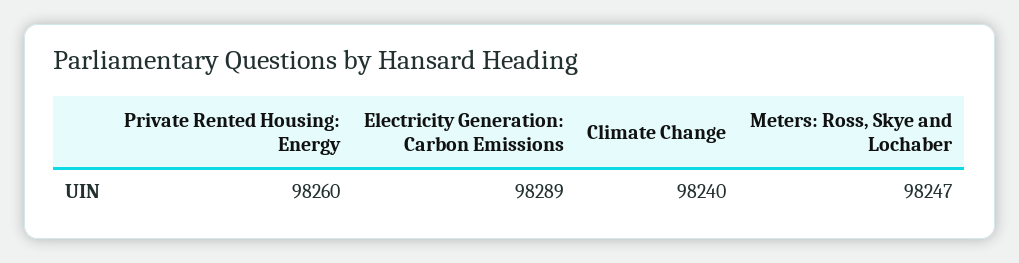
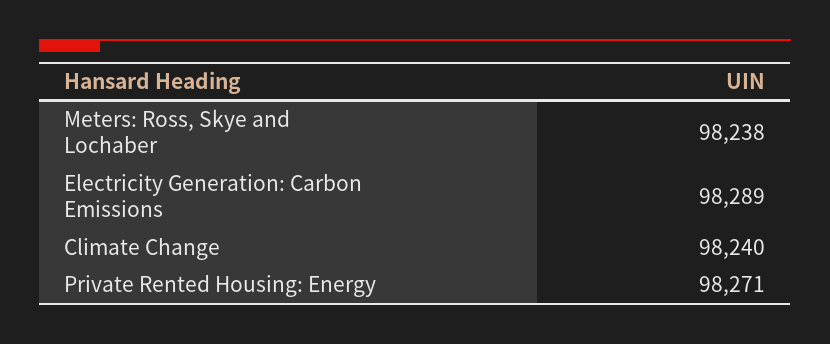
Private Rented Housing: Energy: 98260 -> 98271
Meters: Ross, Skye and Lochaber: 98247 -> 98238

